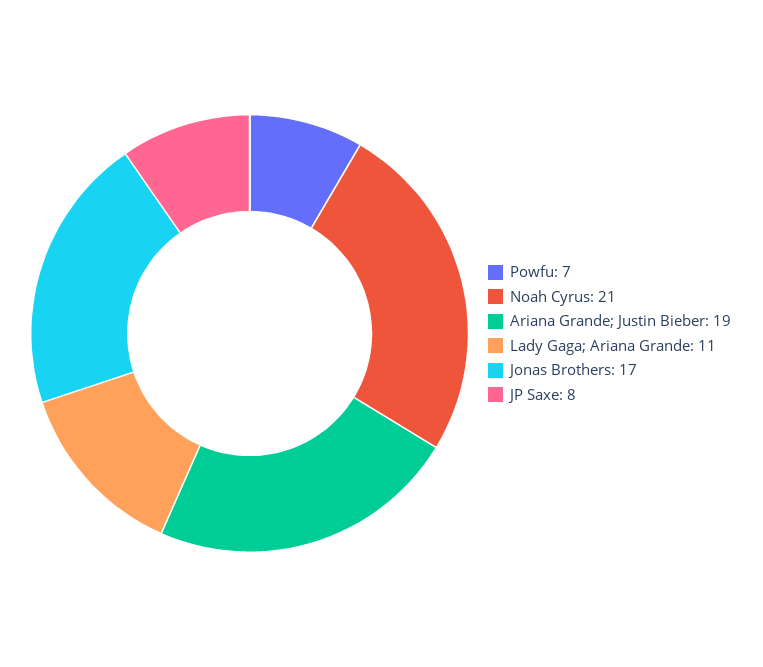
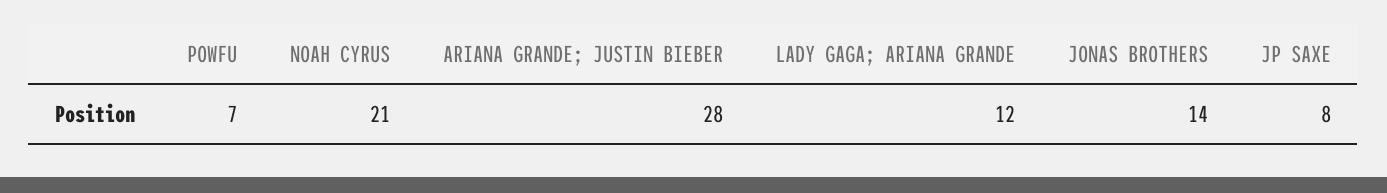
Ariana Grande; Justin Bieber: 19 -> 28
Lady Gaga; Ariana Grande: 11 -> 12
Jonas Brothers: 17 -> 14

